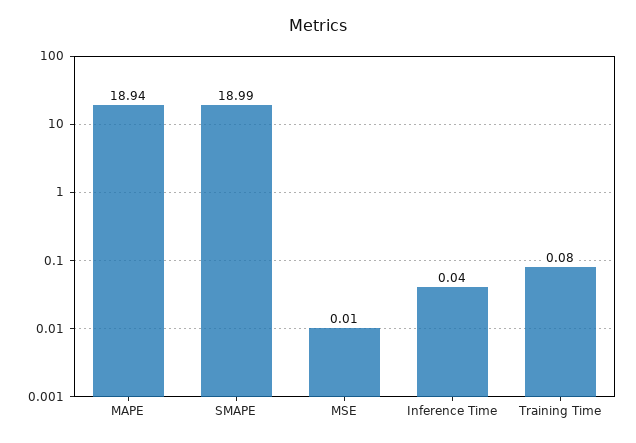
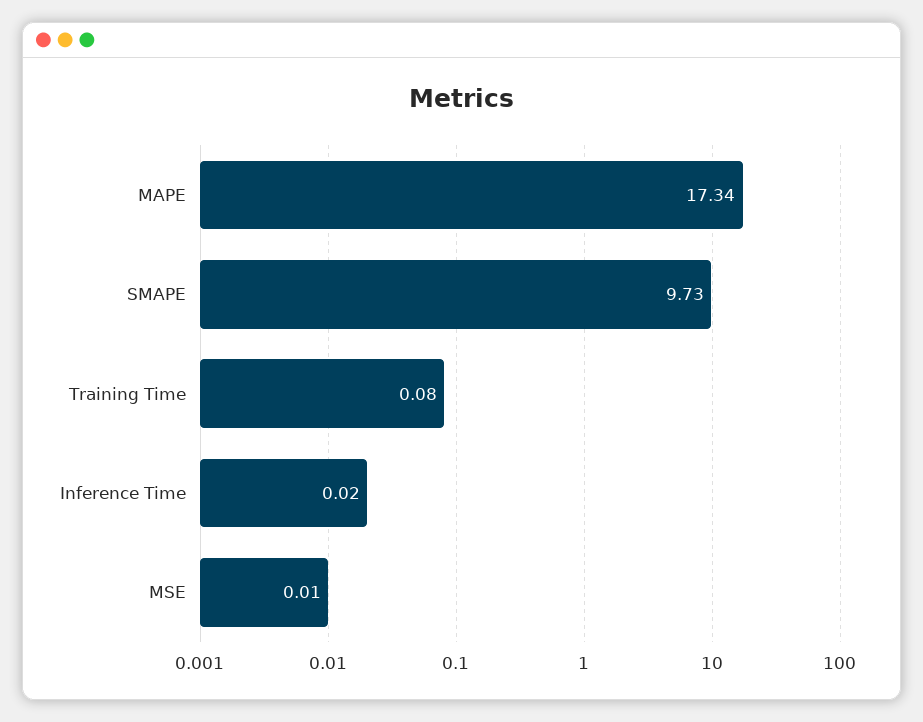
MAPE: 18.94 -> 17.34
SMAPE: 18.99 -> 9.73
Inference Time: 0.04 -> 0.02

